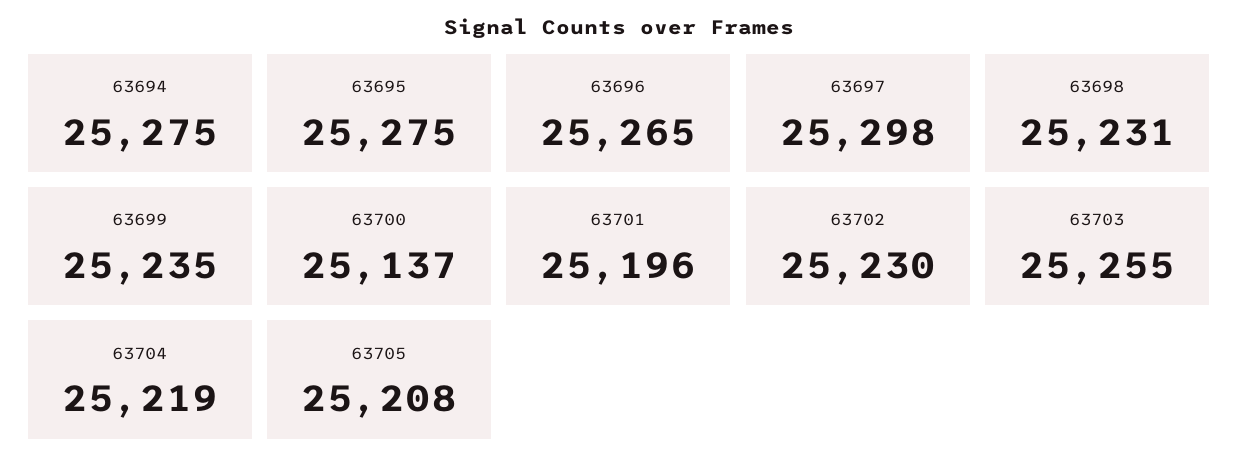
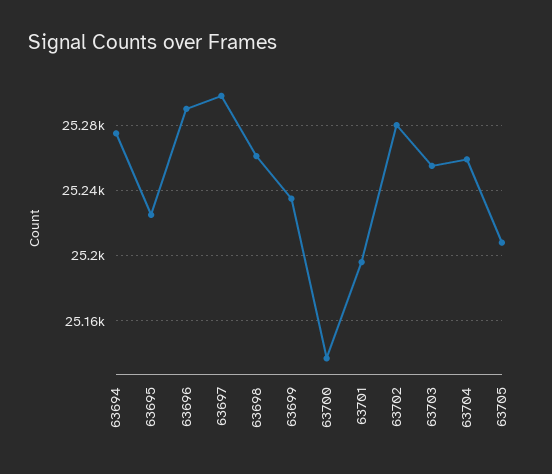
63695: 25275 -> 25225
63696: 25265 -> 25290
63698: 25231 -> 25260
63702: 25230 -> 25280
63704: 25219 -> 25260

